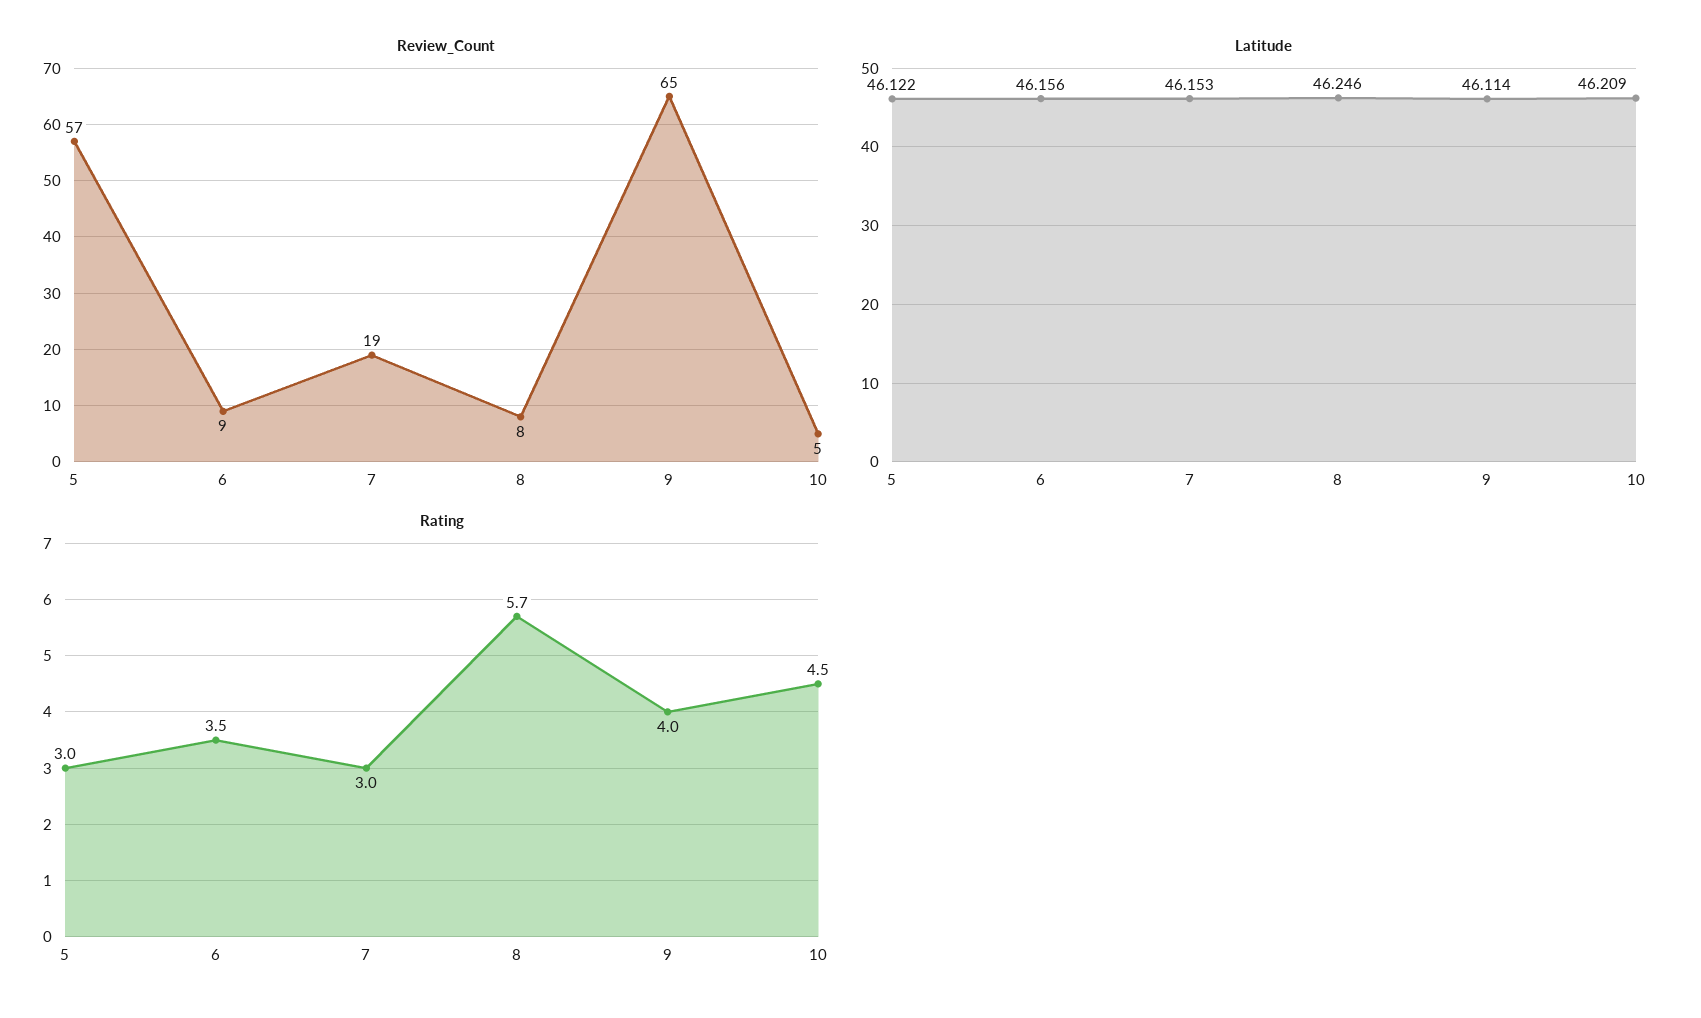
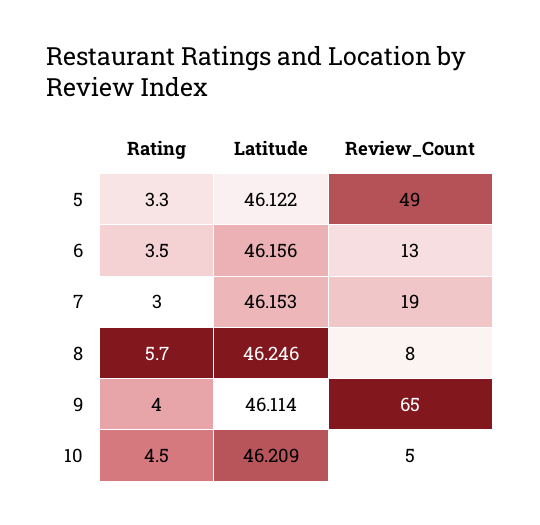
Review_Count, 5: 57 -> 49
Review_Count, 6: 9 -> 13
Rating, 5: 3 -> 3.3

